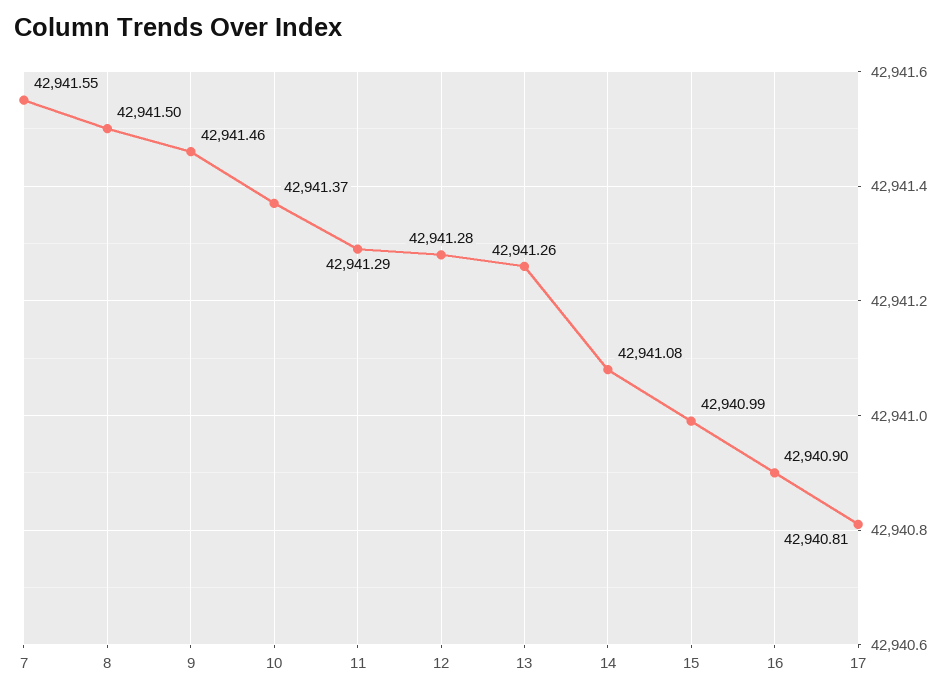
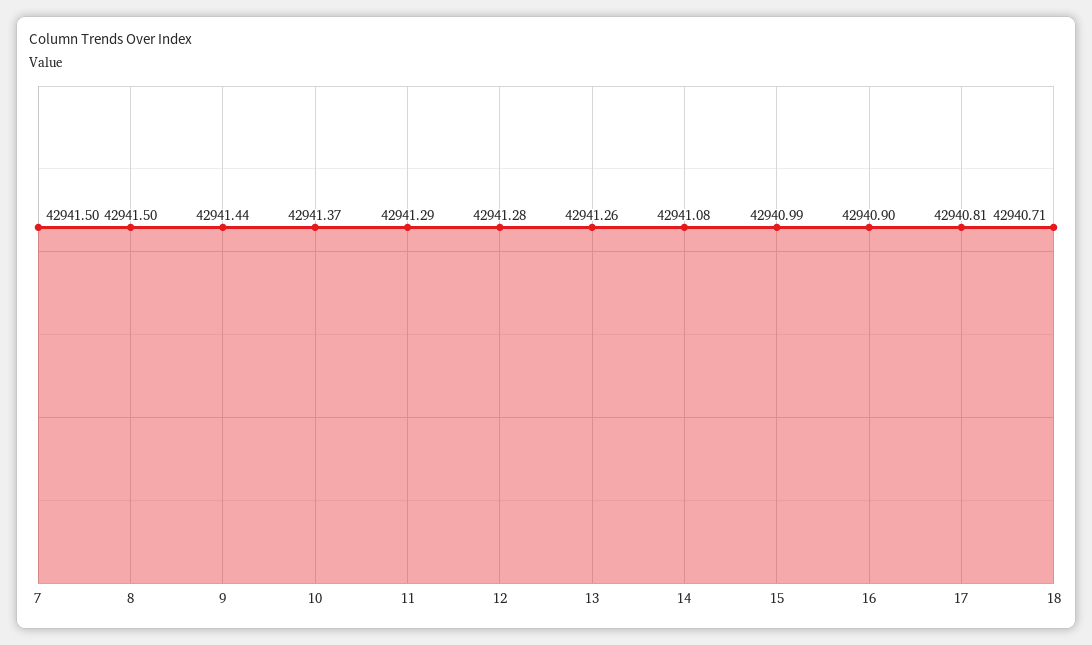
7: 42941.55 -> 42941.5
9: 42941.46 -> 42941.44
18: none -> 42940.71

